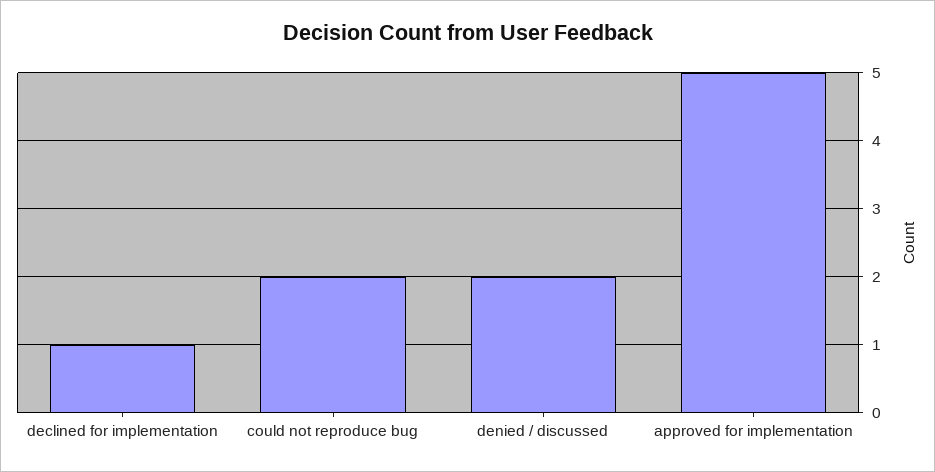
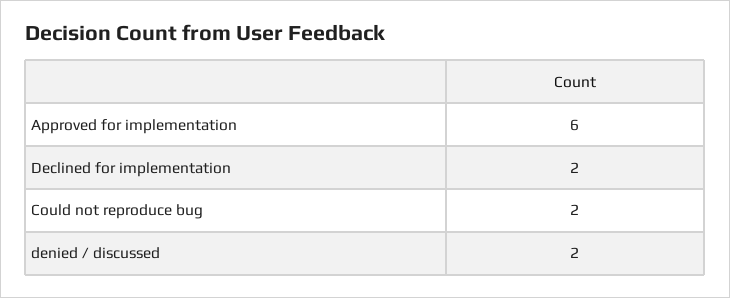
declined for implementation: 1 -> 2
approved for implementation: 5 -> 6

